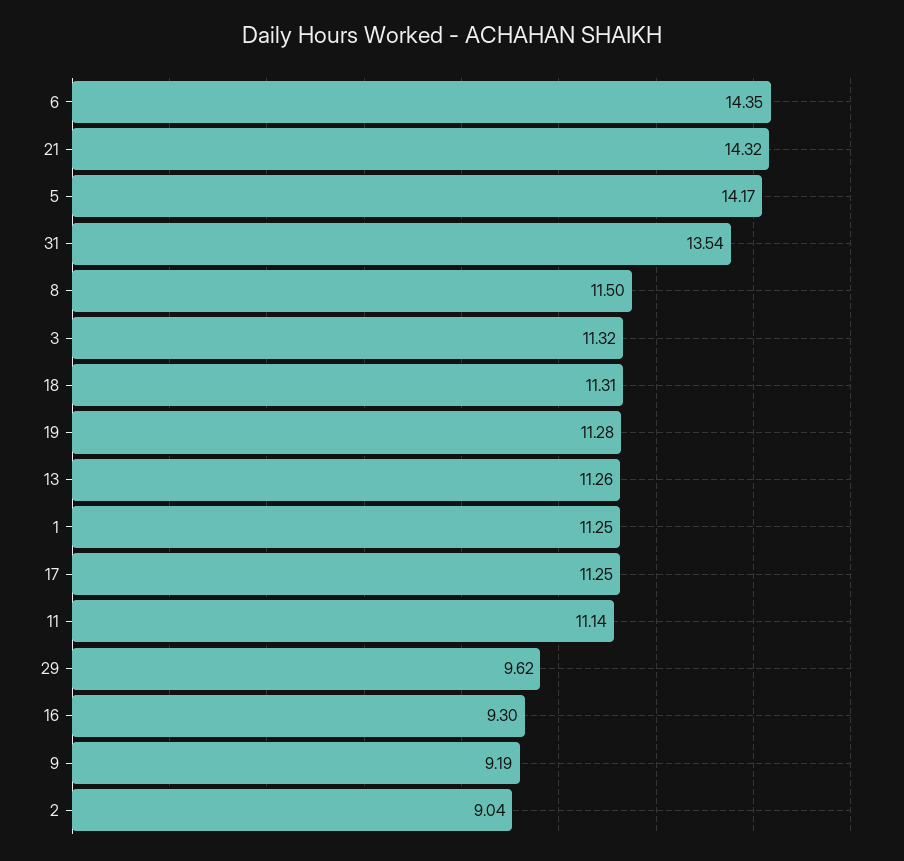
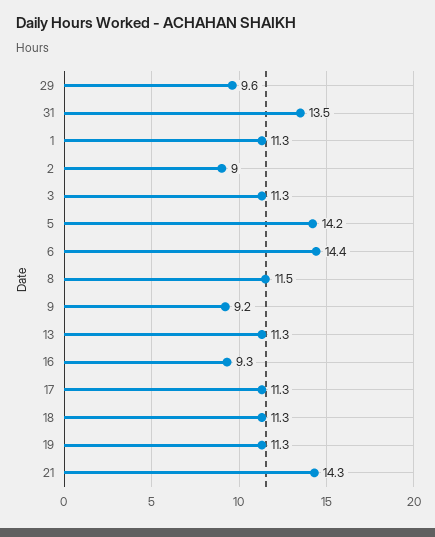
11: 11.14 -> none

